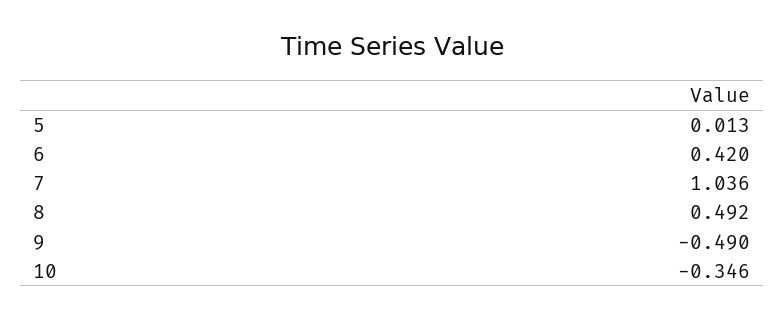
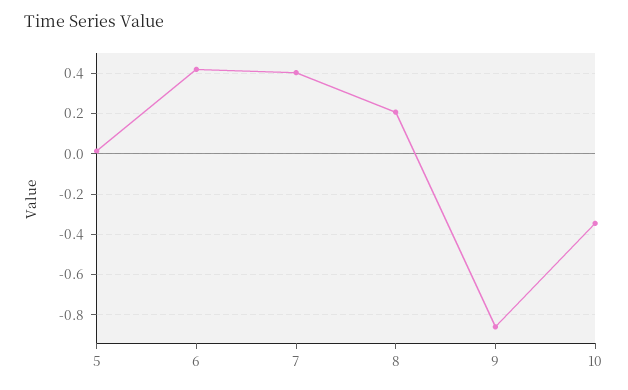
7: 1.036 -> 0.4
8: 0.492 -> 0.2
9: -0.49 -> -0.85

